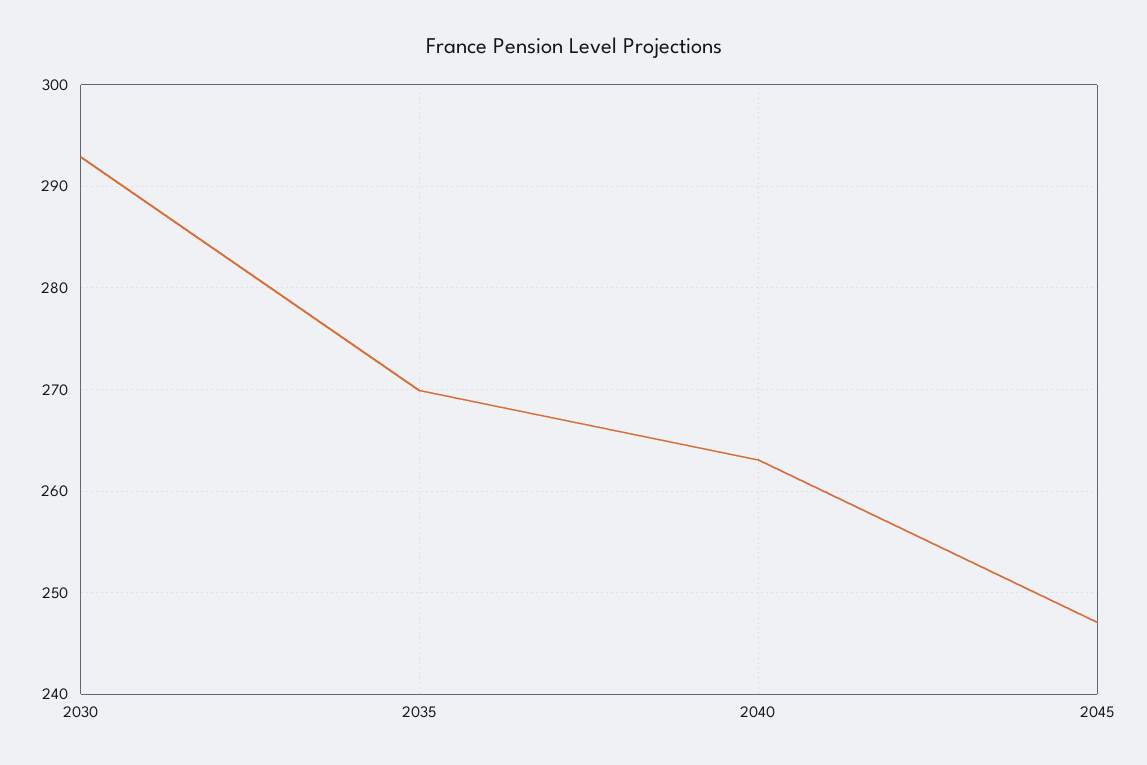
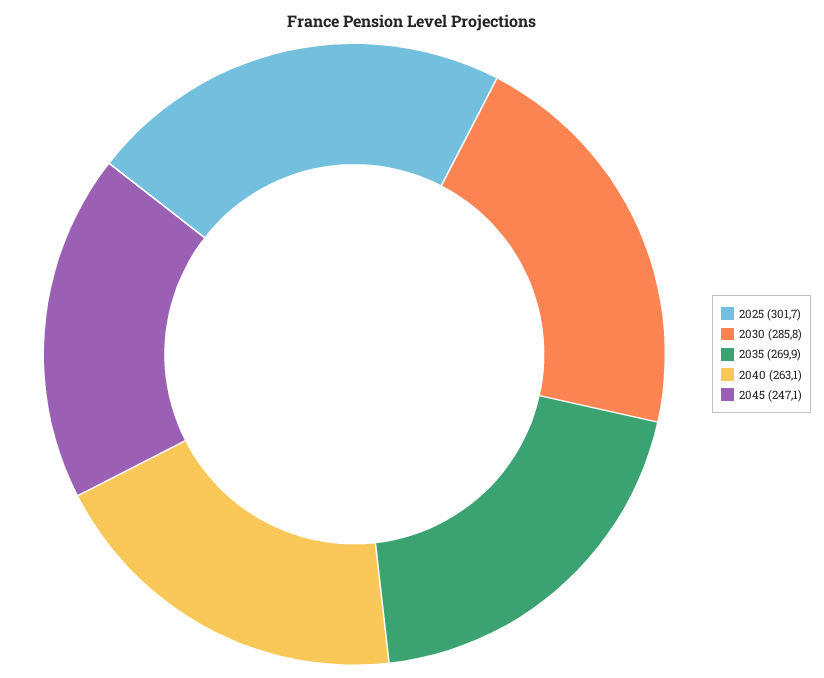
2030: 293 -> 285.8
2025: none -> 301.7

